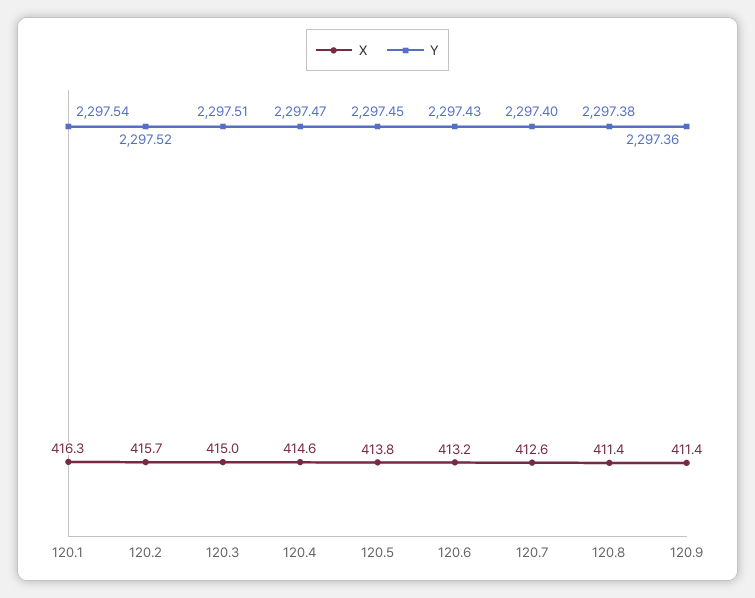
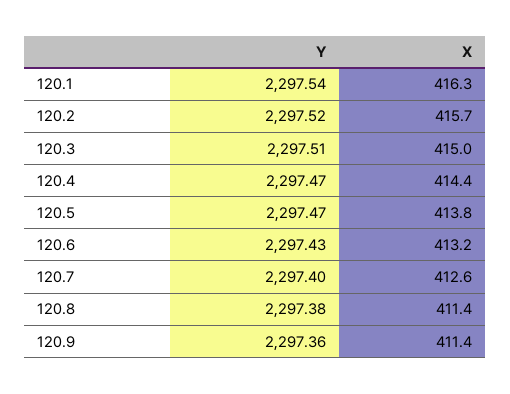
X, 120.4: 414.6 -> 414.4
Y, 120.5: 2297.45 -> 2297.47

